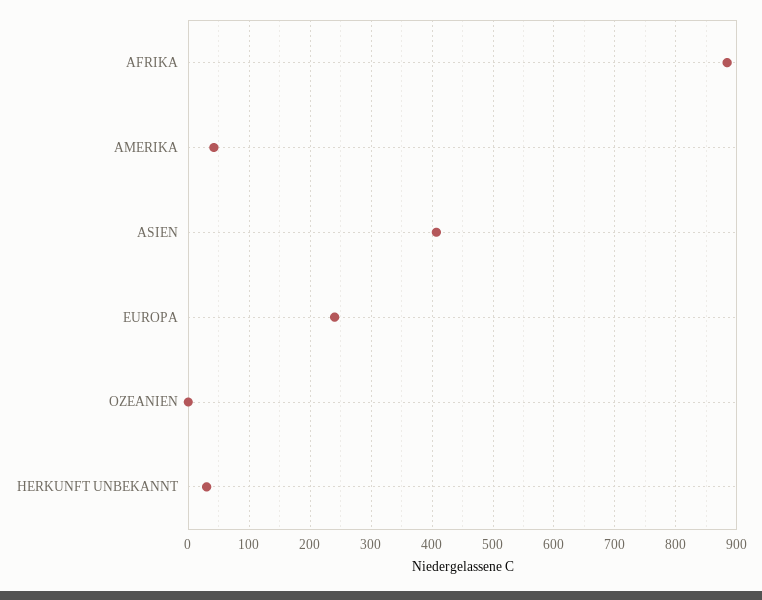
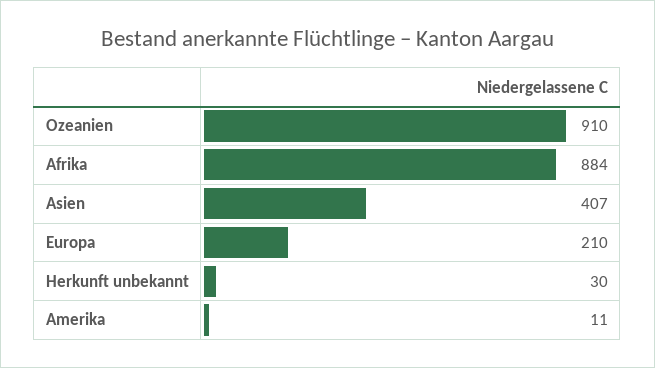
AMERIKA: 40 -> 11
EUROPA: 240 -> 210
OZEANIEN: 0 -> 910

